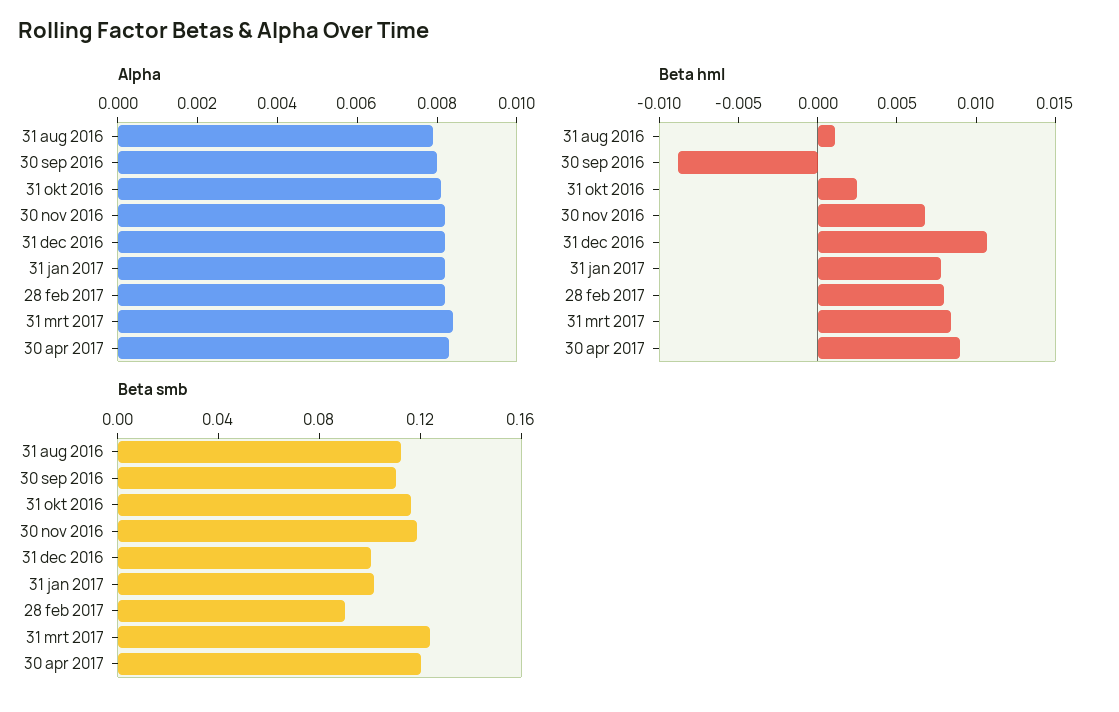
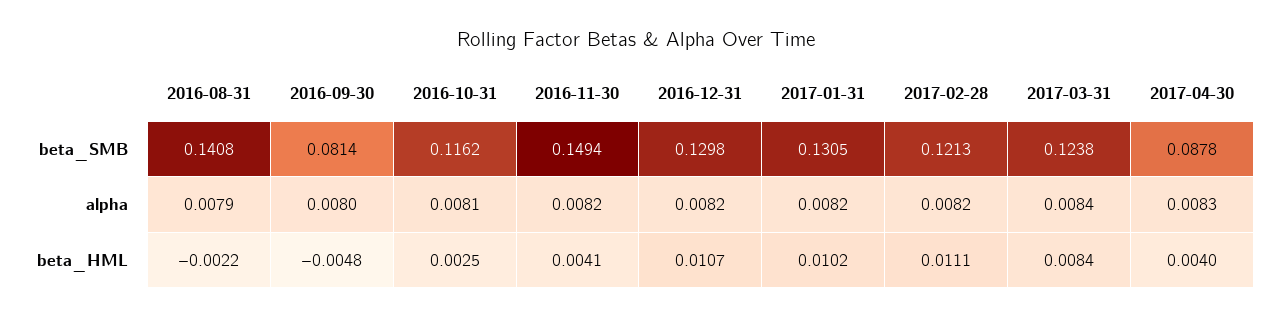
Beta hml, 31 aug 2016: 0.001 -> -0.0022
Beta hml, 30 sep 2016: -0.009 -> -0.0048
Beta hml, 30 nov 2016: 0.007 -> 0.0041
Beta hml, 31 jan 2017: 0.008 -> 0.0102
Beta hml, 28 feb 2017: 0.008 -> 0.0111
Beta hml, 30 apr 2017: 0.009 -> 0.004
Beta smb, 31 aug 2016: 0.11 -> 0.1408
Beta smb, 30 sep 2016: 0.11 -> 0.0814
Beta smb, 30 nov 2016: 0.12 -> 0.1494
Beta smb, 31 dec 2016: 0.1 -> 0.1298
Beta smb, 31 jan 2017: 0.1 -> 0.1305
Beta smb, 28 feb 2017: 0.09 -> 0.1213
Beta smb, 30 apr 2017: 0.12 -> 0.0878

